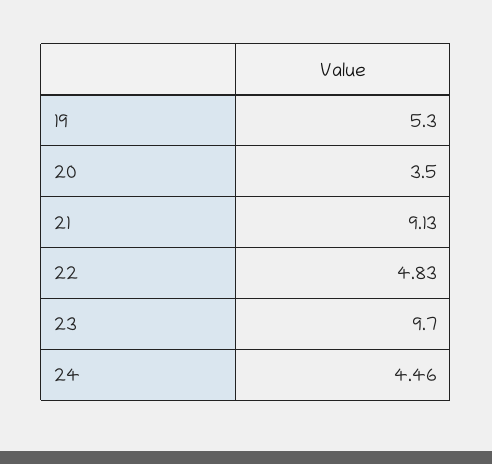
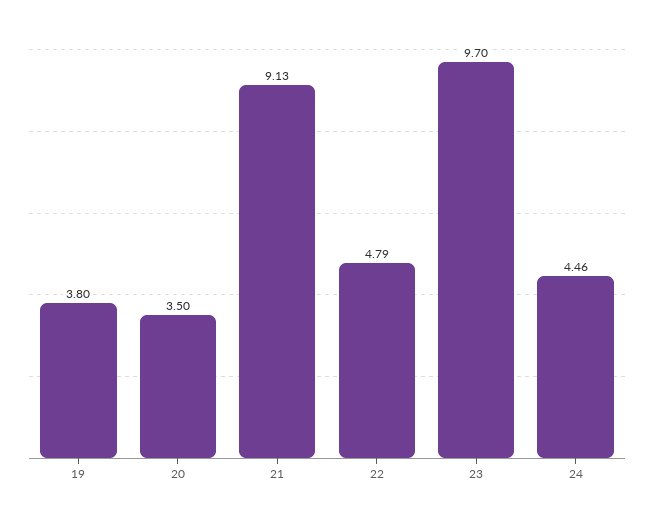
19: 5.3 -> 3.8
22: 4.83 -> 4.79

